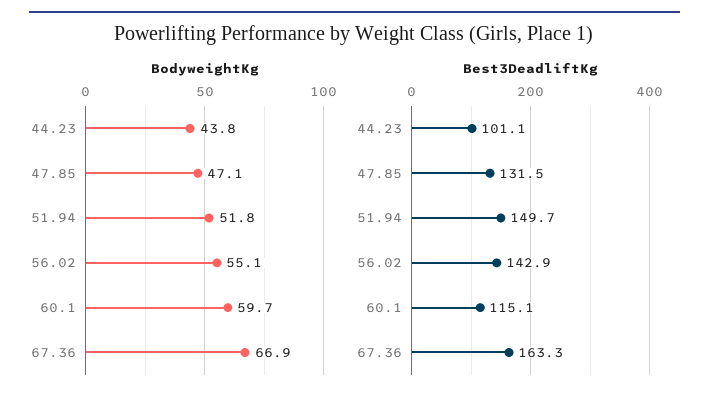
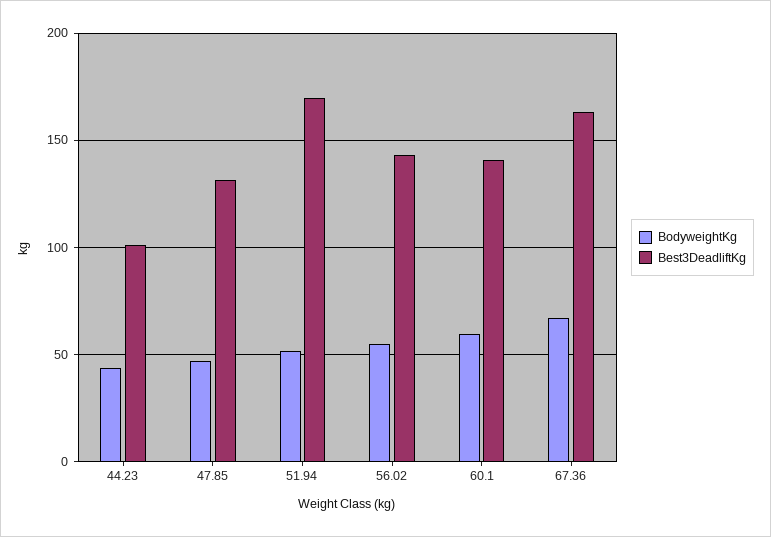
Best3DeadliftKg, 51.94: 149.7 -> 170
Best3DeadliftKg, 60.1: 115.1 -> 140

